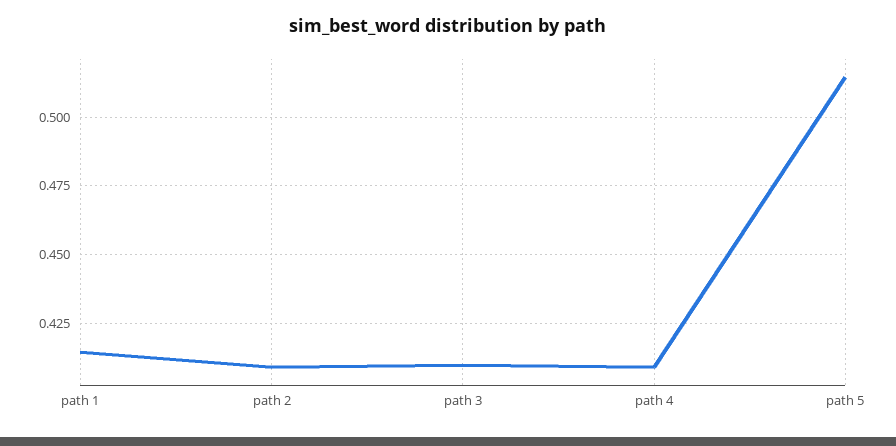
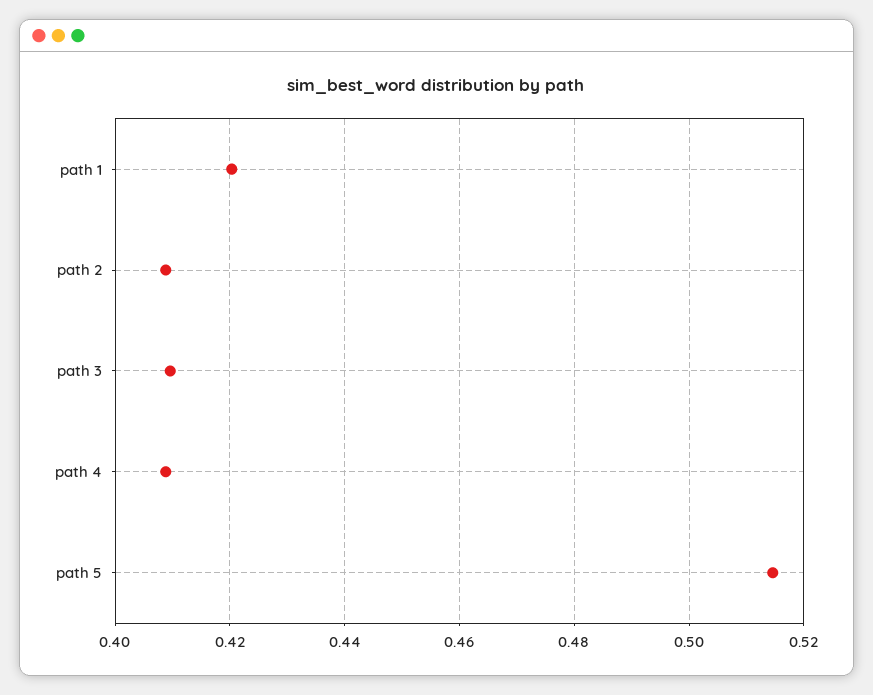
path 1: 0.415 -> 0.42

